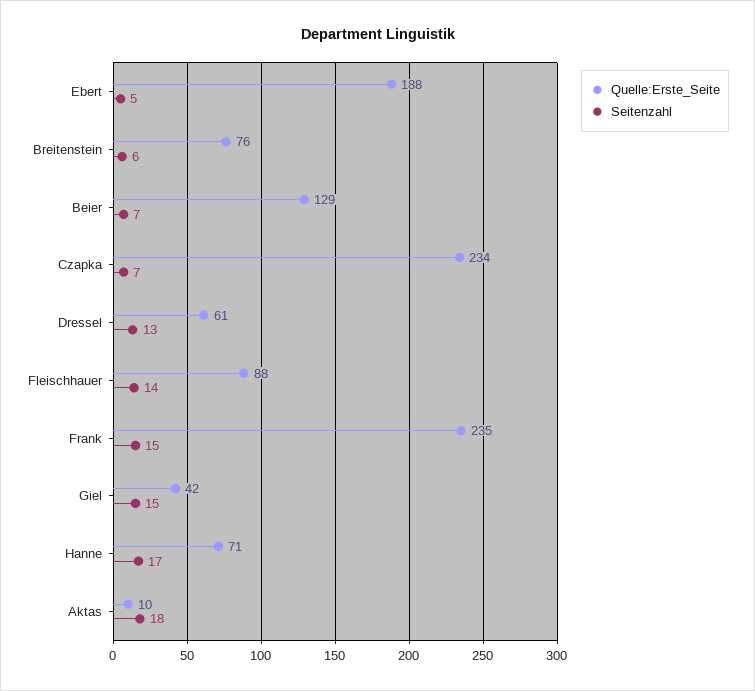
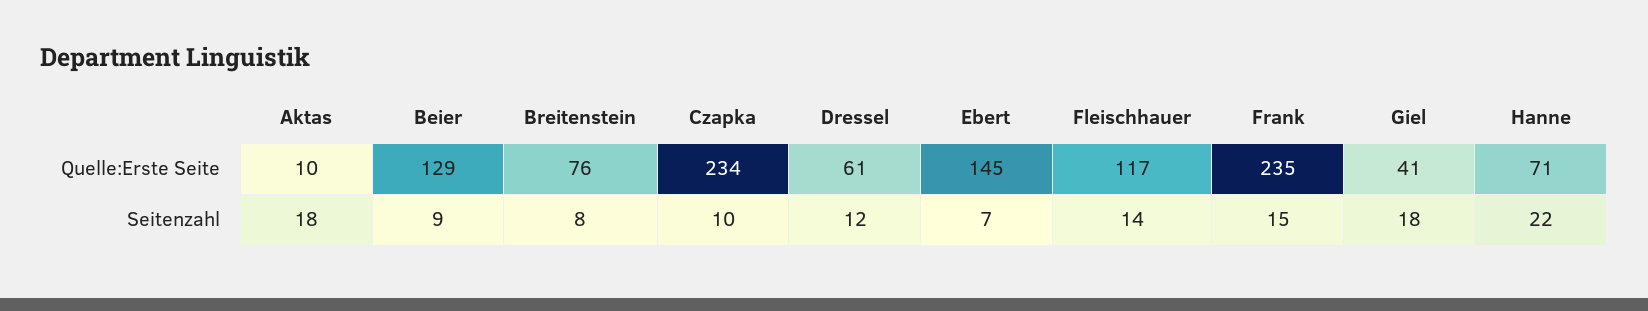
Quelle:Erste_Seite, Ebert: 188 -> 145
Seitenzahl, Ebert: 5 -> 7
Seitenzahl, Breitenstein: 6 -> 8
Seitenzahl, Beier: 7 -> 9
Seitenzahl, Czapka: 7 -> 10
Seitenzahl, Dressel: 13 -> 12
Quelle:Erste_Seite, Fleischhauer: 88 -> 117
Quelle:Erste_Seite, Giel: 42 -> 41
Seitenzahl, Giel: 15 -> 18
Seitenzahl, Hanne: 17 -> 22

